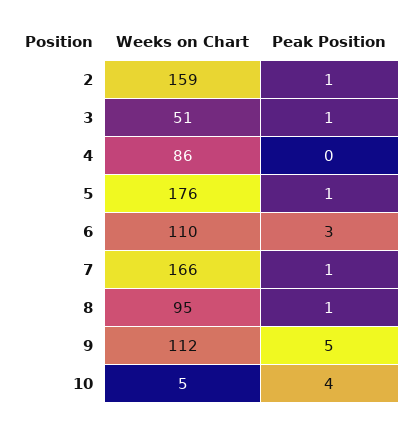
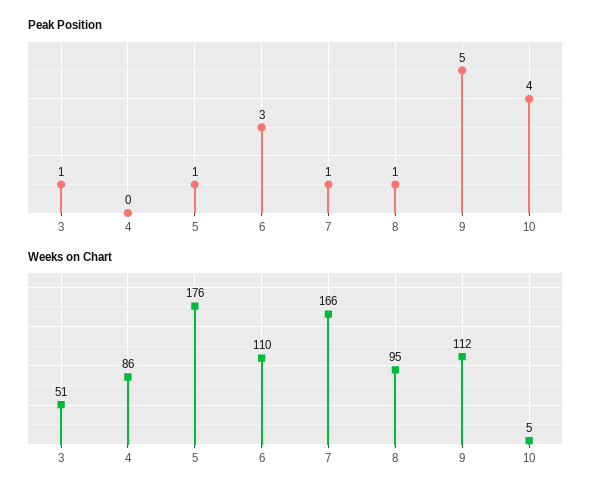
Weeks on Chart, 2: 159 -> none
Peak Position, 2: 1 -> none

